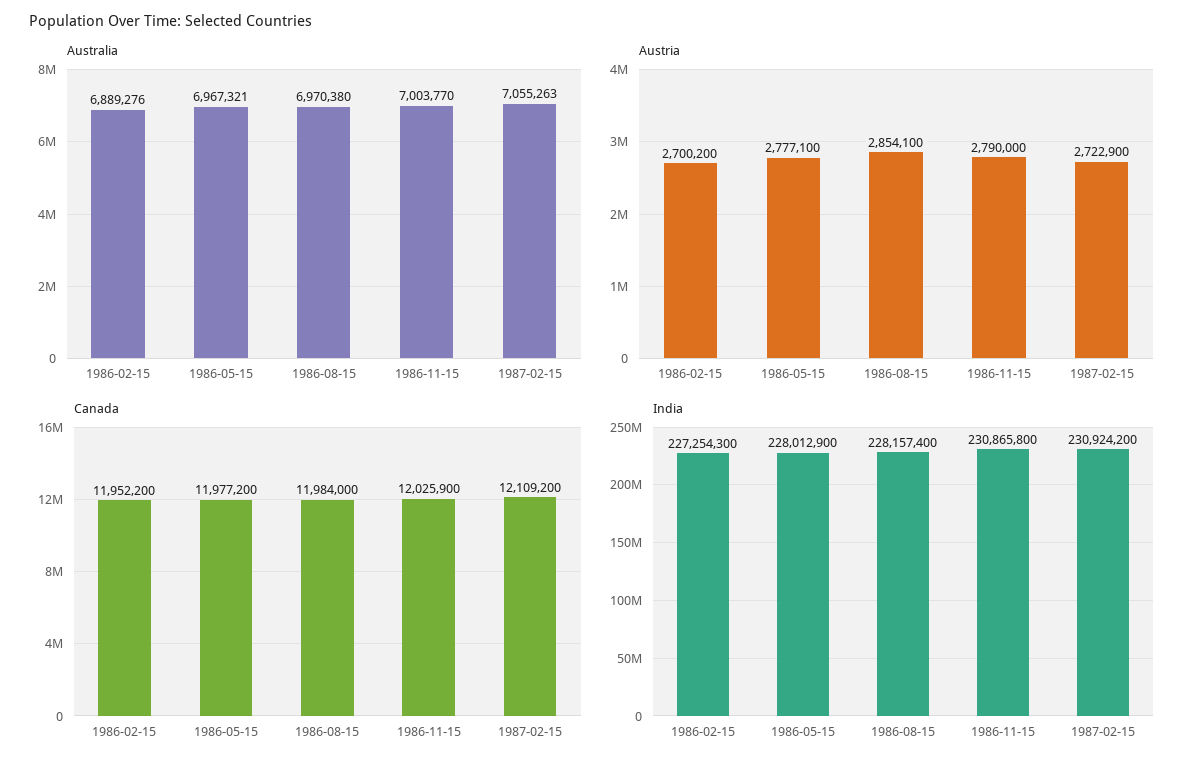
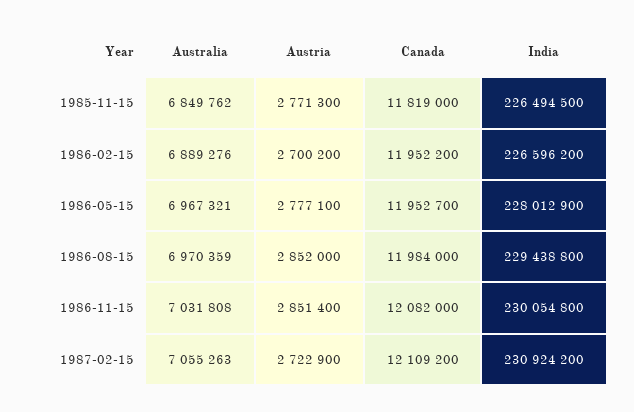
Australia, 1986-08-15: 6970380 -> 6970359
Australia, 1986-11-15: 7003770 -> 7031808
Austria, 1986-08-15: 2854100 -> 2852000
Austria, 1986-11-15: 2790000 -> 2851400
Canada, 1986-05-15: 11977200 -> 11952700
Canada, 1986-11-15: 12025900 -> 12082000
India, 1986-02-15: 227254300 -> 226596200
India, 1986-08-15: 228157400 -> 229438800
India, 1986-11-15: 230865800 -> 230054800
Australia, 1985-11-15: none -> 6849762
Austria, 1985-11-15: none -> 2771300
Canada, 1985-11-15: none -> 11819000
India, 1985-11-15: none -> 226494500

